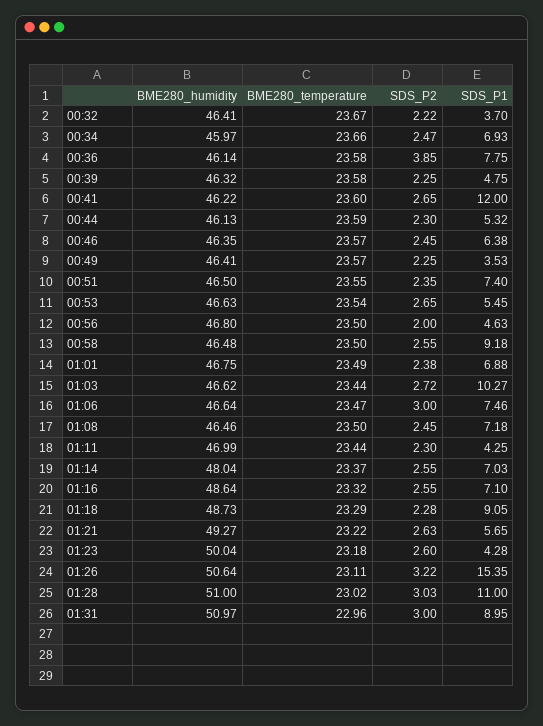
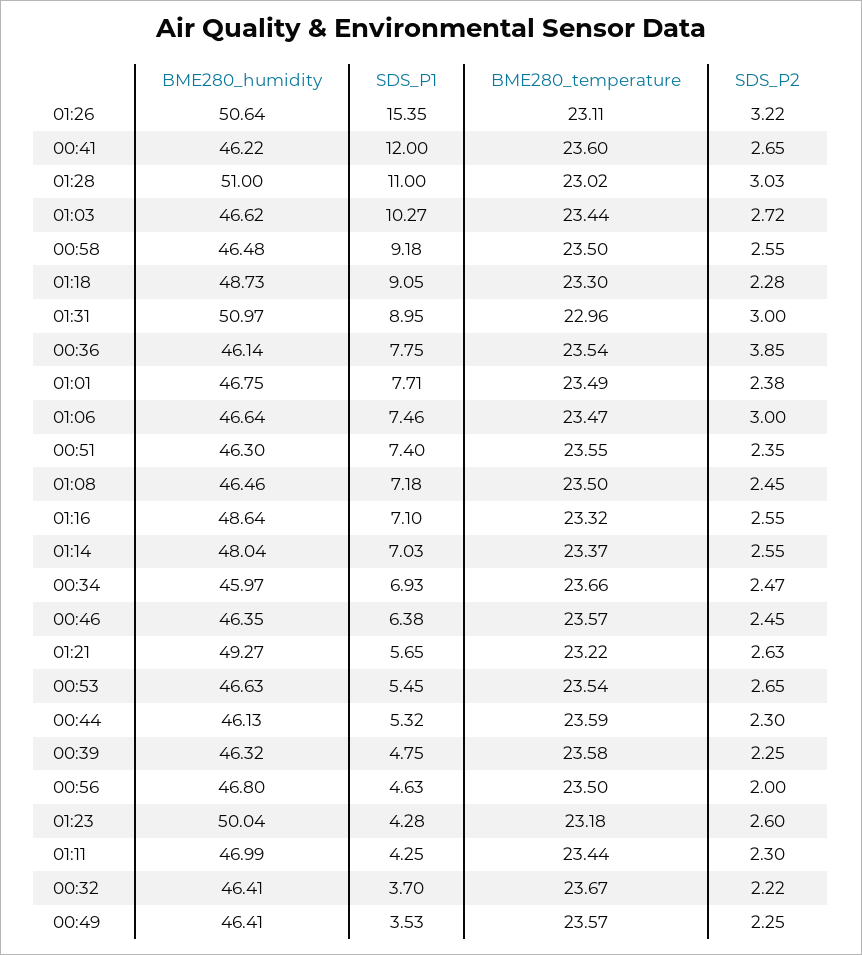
BME280_temperature, 00:36: 23.58 -> 23.54
BME280_humidity, 00:51: 46.5 -> 46.3
SDS_P1, 01:01: 6.88 -> 7.71
BME280_temperature, 01:18: 23.29 -> 23.3

